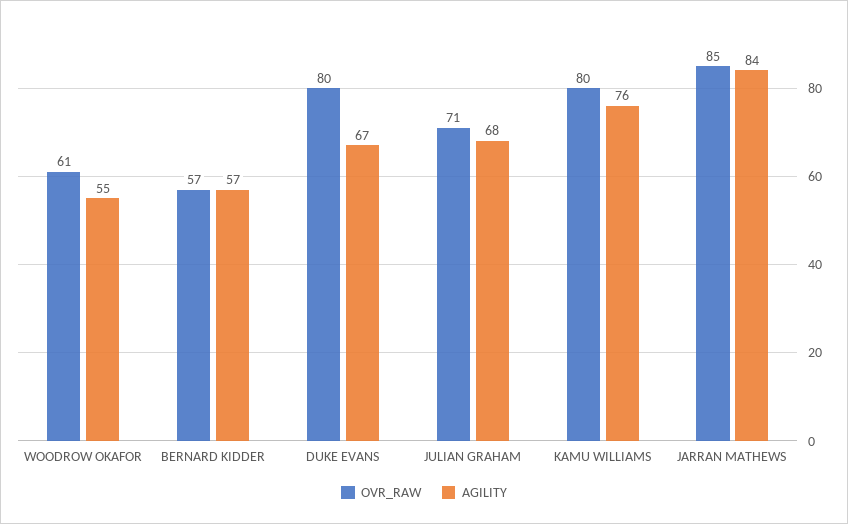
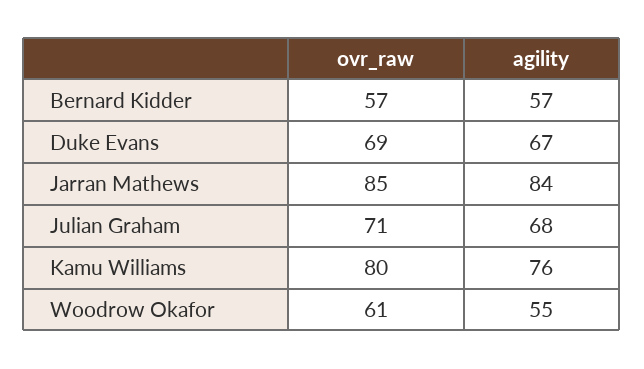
OVR_RAW, DUKE EVANS: 80 -> 69

